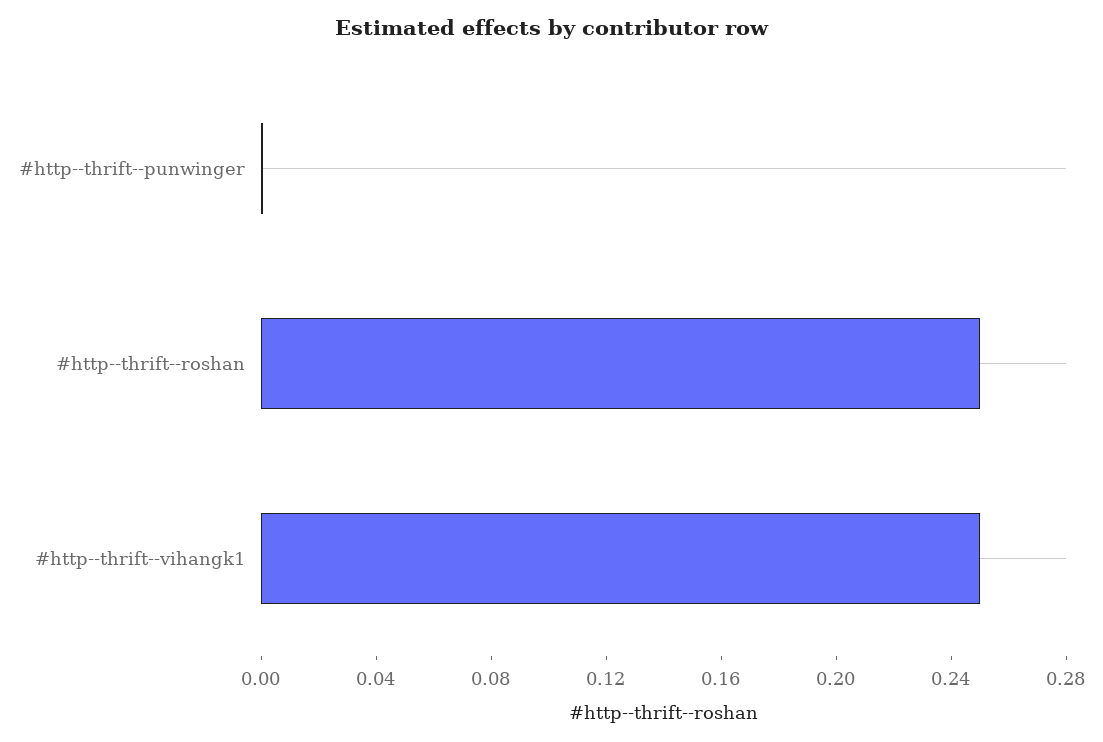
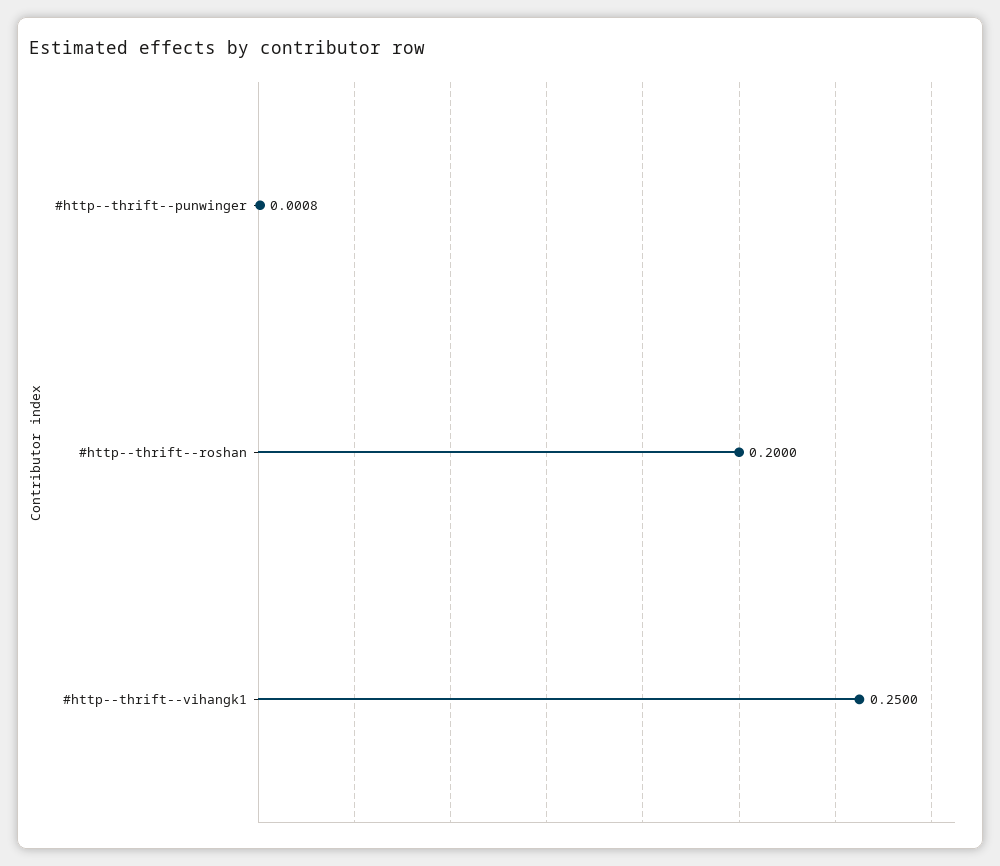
#http--thrift--roshan: 0.25 -> 0.2

